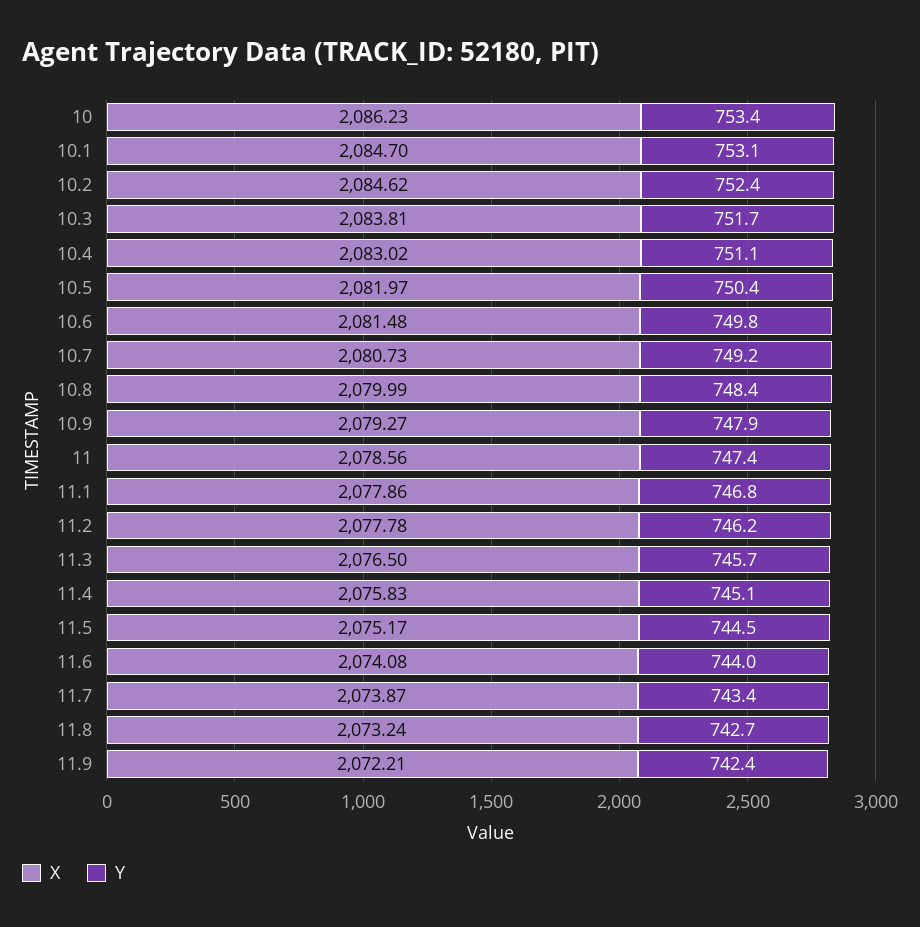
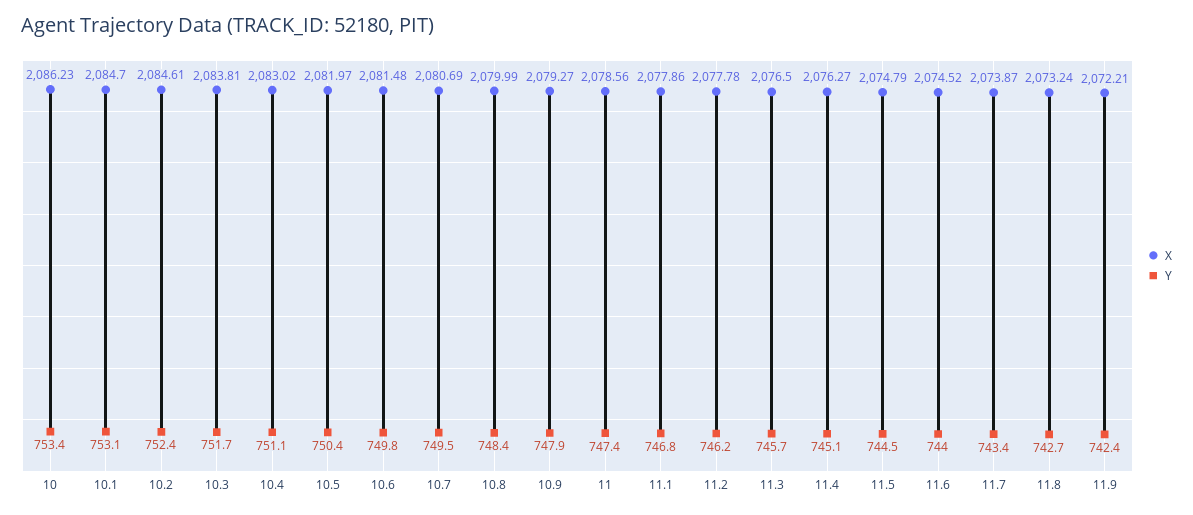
X, 10.2: 2084.62 -> 2084.61
X, 10.7: 2080.73 -> 2080.69
Y, 10.7: 749.2 -> 749.5
X, 11.4: 2075.83 -> 2076.27
X, 11.5: 2075.17 -> 2074.79
X, 11.6: 2074.08 -> 2074.52

